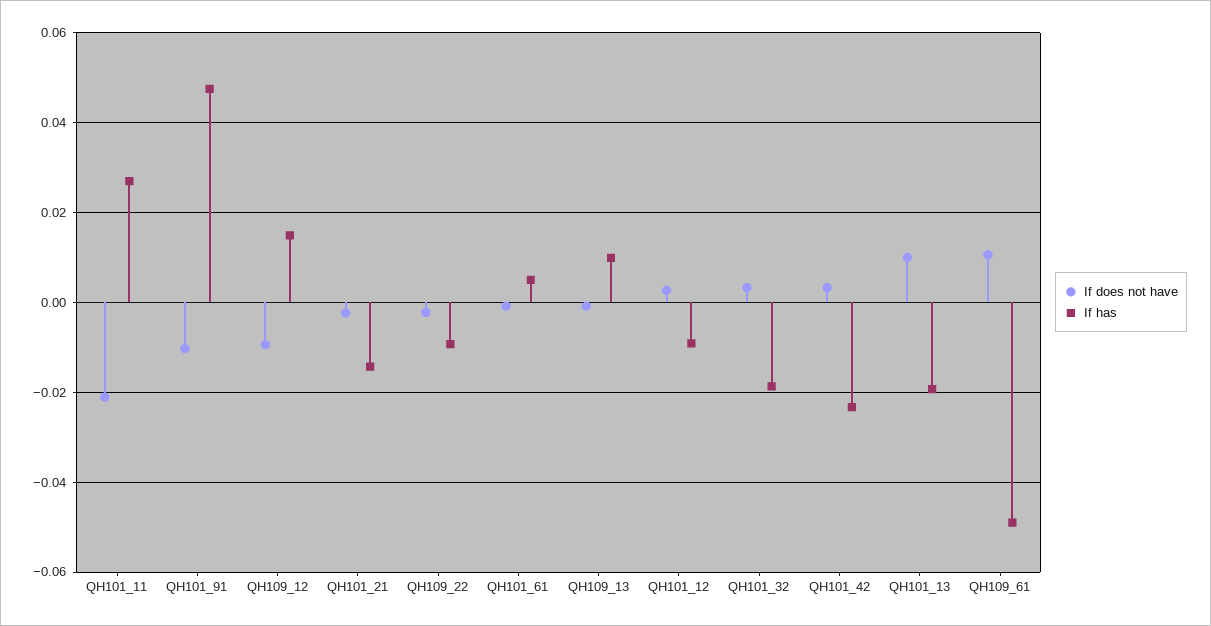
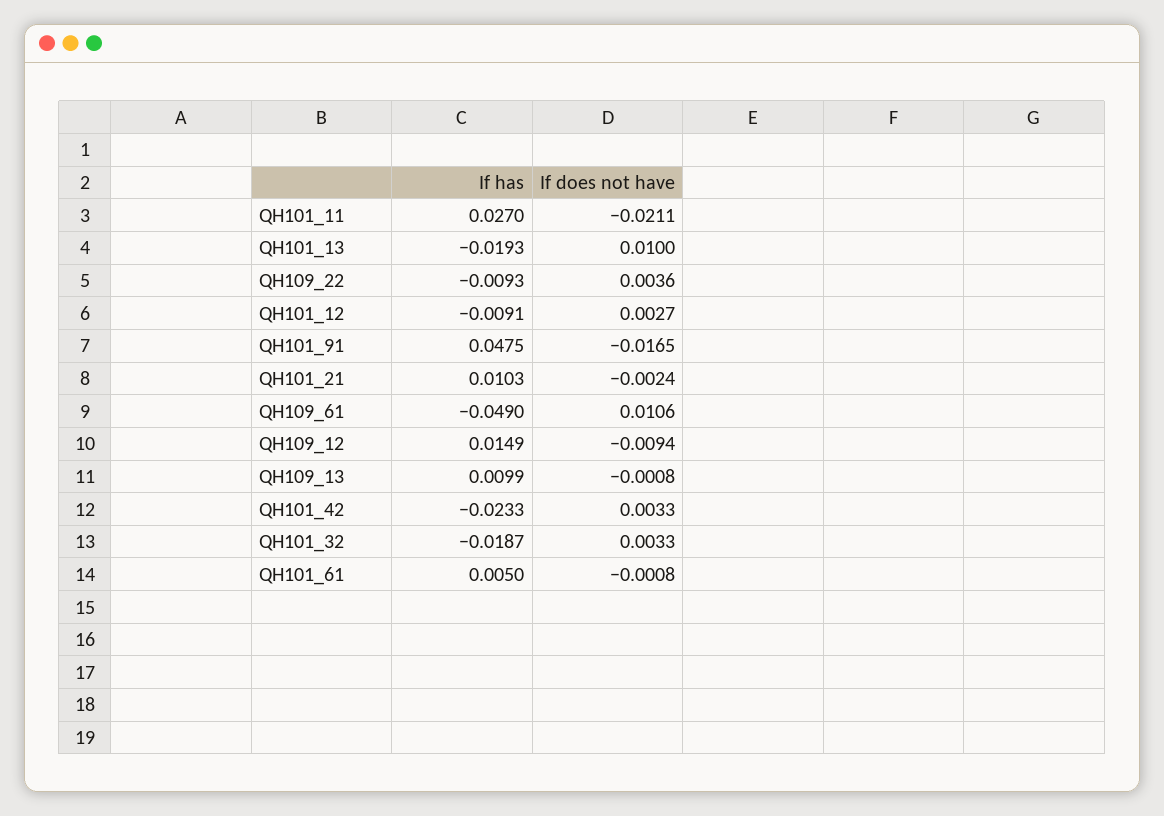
If does not have, QH101_91: -0.01 -> -0.0165
If has, QH101_21: -0.014 -> 0.0103
If does not have, QH109_22: -0.002 -> 0.0036

